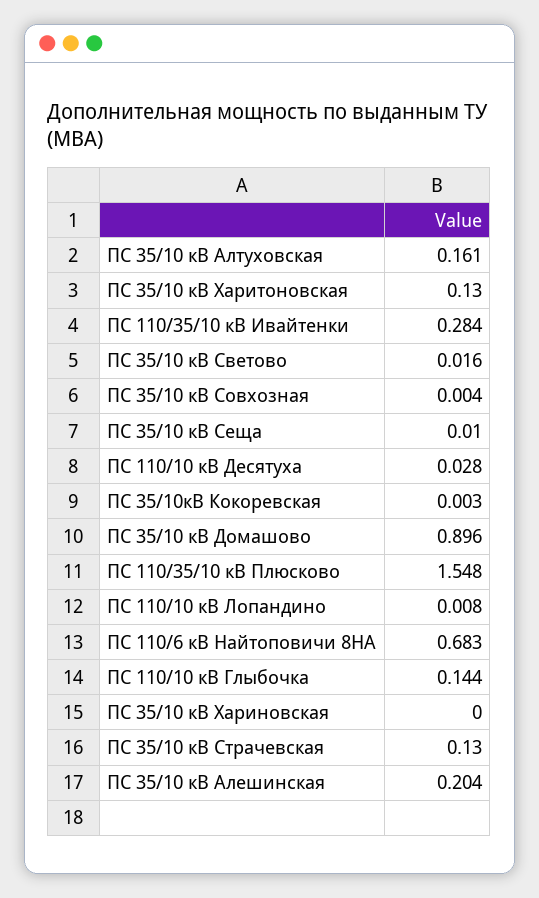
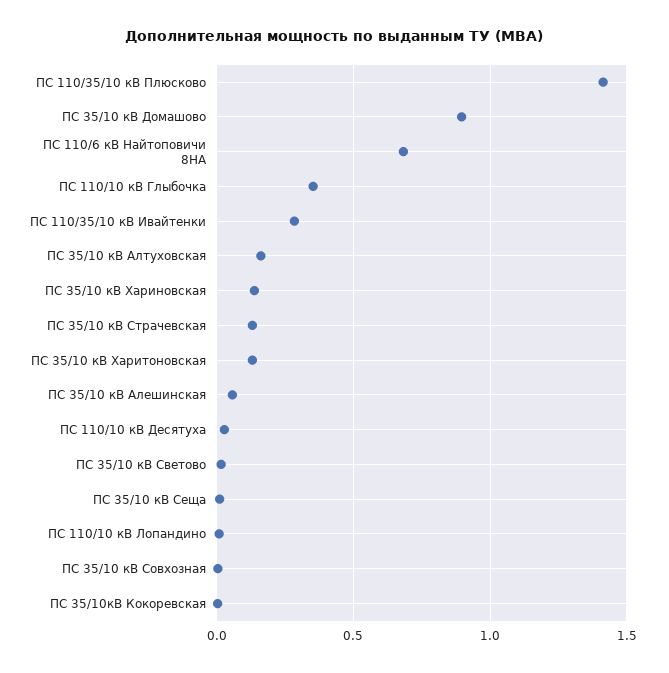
ПС 110/35/10 кВ Плюсково: 1.548 -> 1.4
ПС 110/10 кВ Глыбочка: 0.144 -> 0.35
ПС 35/10 кВ Хариновская: 0 -> 0.15
ПС 35/10 кВ Алешинская: 0.204 -> 0.05

